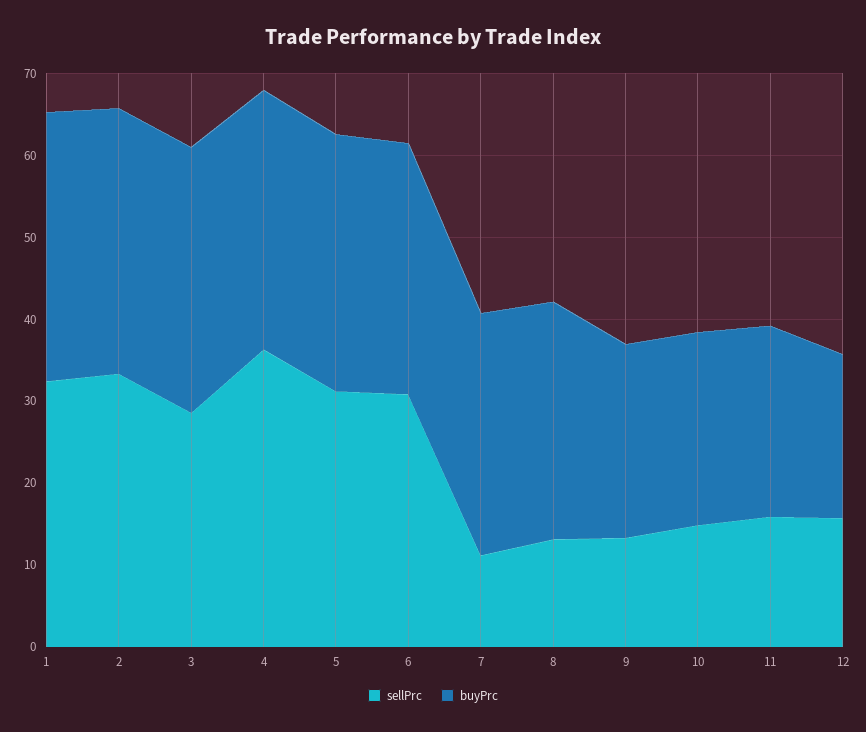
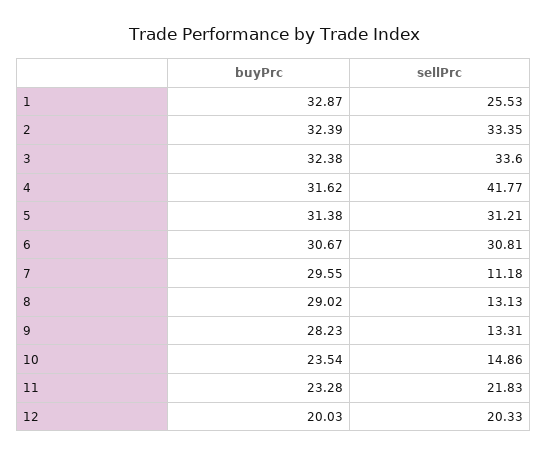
sellPrc, 1: 32 -> 25.53
sellPrc, 3: 28 -> 33.6
sellPrc, 4: 36 -> 41.77
buyPrc, 9: 24 -> 28.23
sellPrc, 11: 16 -> 21.83
sellPrc, 12: 16 -> 20.33

